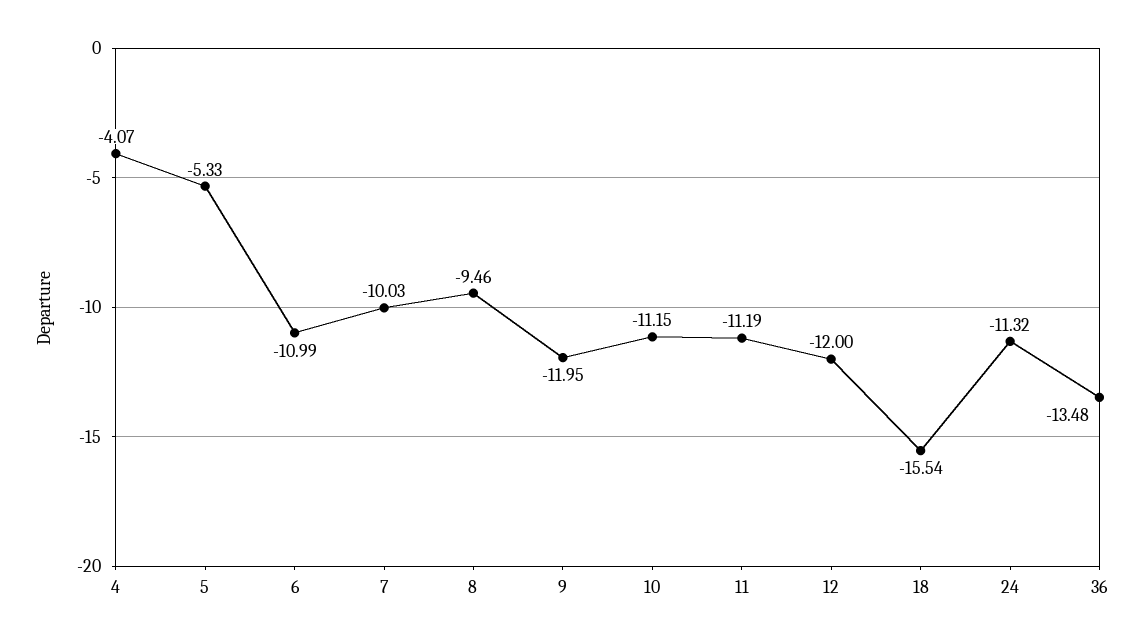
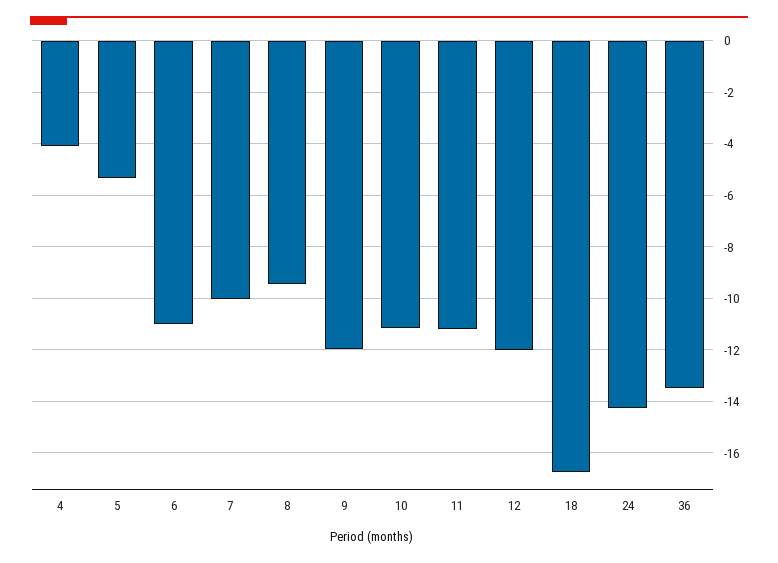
18: -15.54 -> -16.75
24: -11.32 -> -14.25

